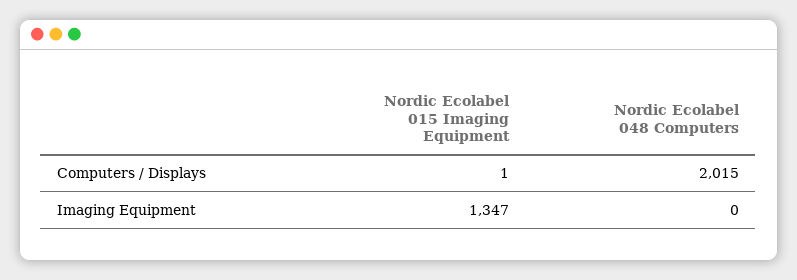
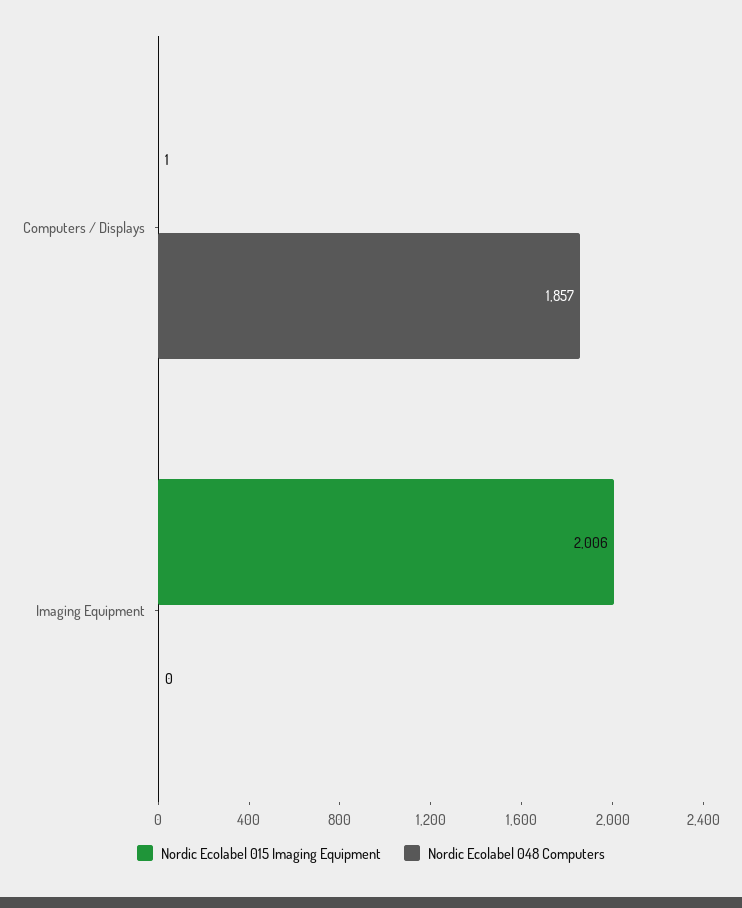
Nordic Ecolabel 048 Computers, Computers / Displays: 2015 -> 1857
Nordic Ecolabel 015 Imaging Equipment, Imaging Equipment: 1347 -> 2006

